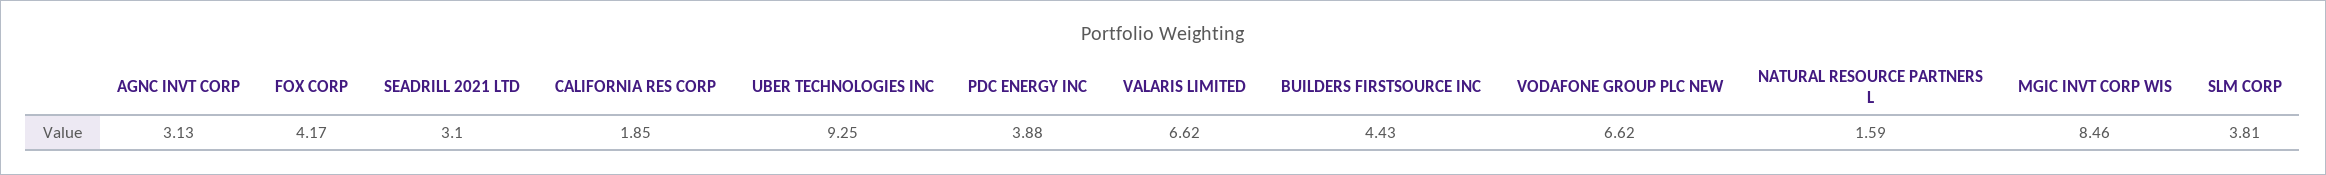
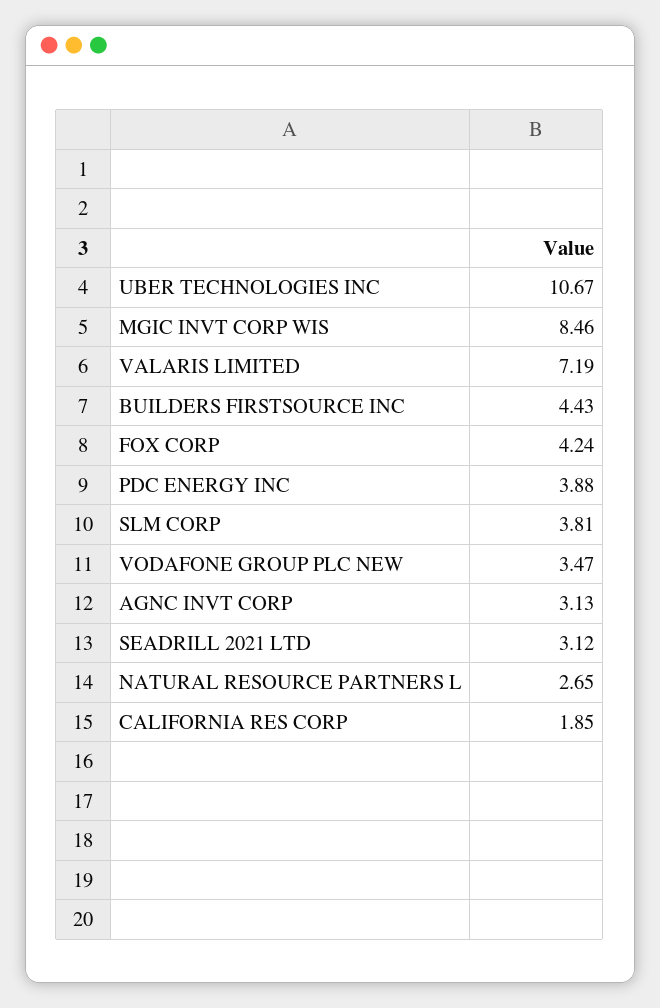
FOX CORP: 4.17 -> 4.24
SEADRILL 2021 LTD: 3.1 -> 3.12
UBER TECHNOLOGIES INC: 9.25 -> 10.67
VALARIS LIMITED: 6.62 -> 7.19
VODAFONE GROUP PLC NEW: 6.62 -> 3.47
NATURAL RESOURCE PARTNERS L: 1.59 -> 2.65

